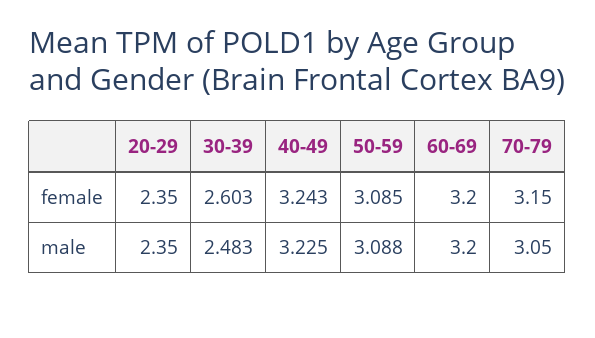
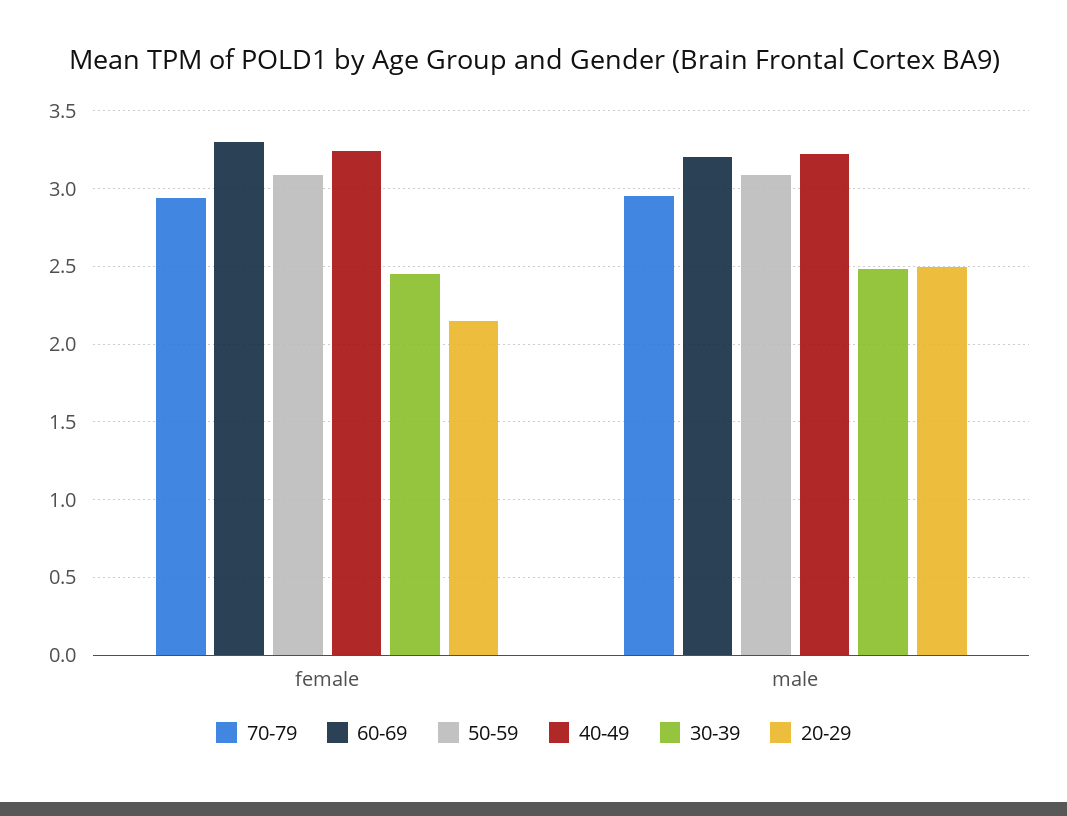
20-29, female: 2.35 -> 2.15
30-39, female: 2.603 -> 2.45
60-69, female: 3.2 -> 3.3
70-79, female: 3.15 -> 2.95
20-29, male: 2.35 -> 2.5
70-79, male: 3.05 -> 2.95

